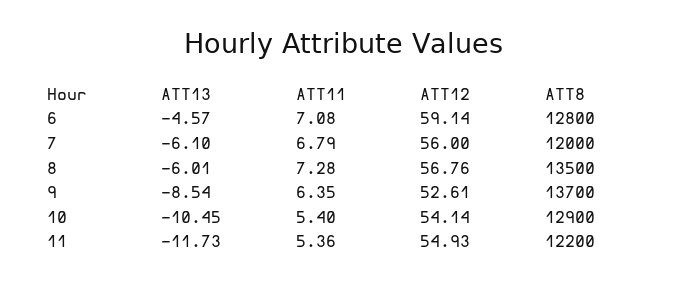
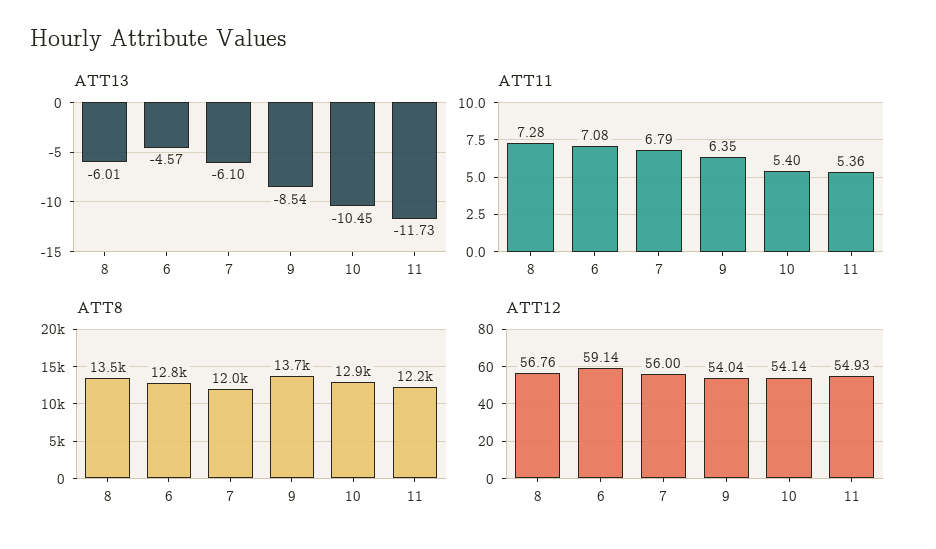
ATT12, 9: 52.61 -> 54.04

